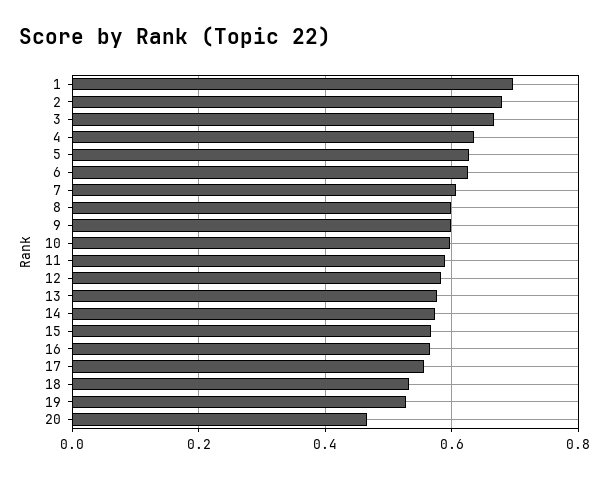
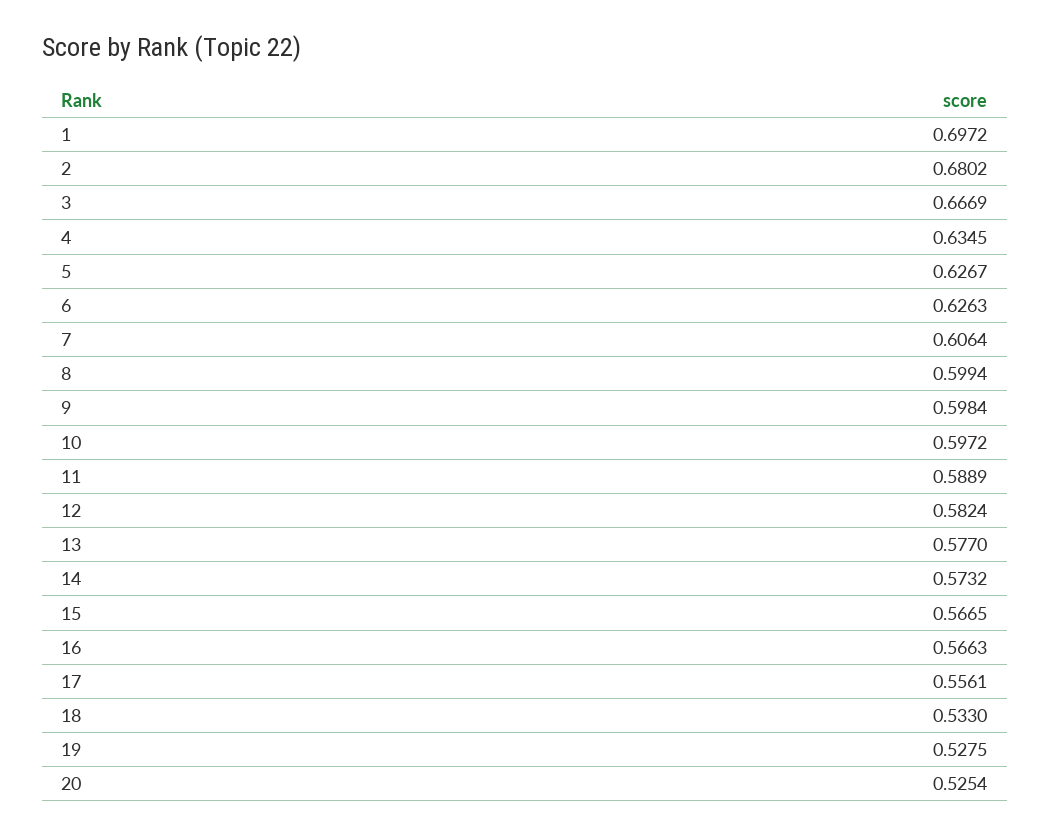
20: 0.46 -> 0.5254

